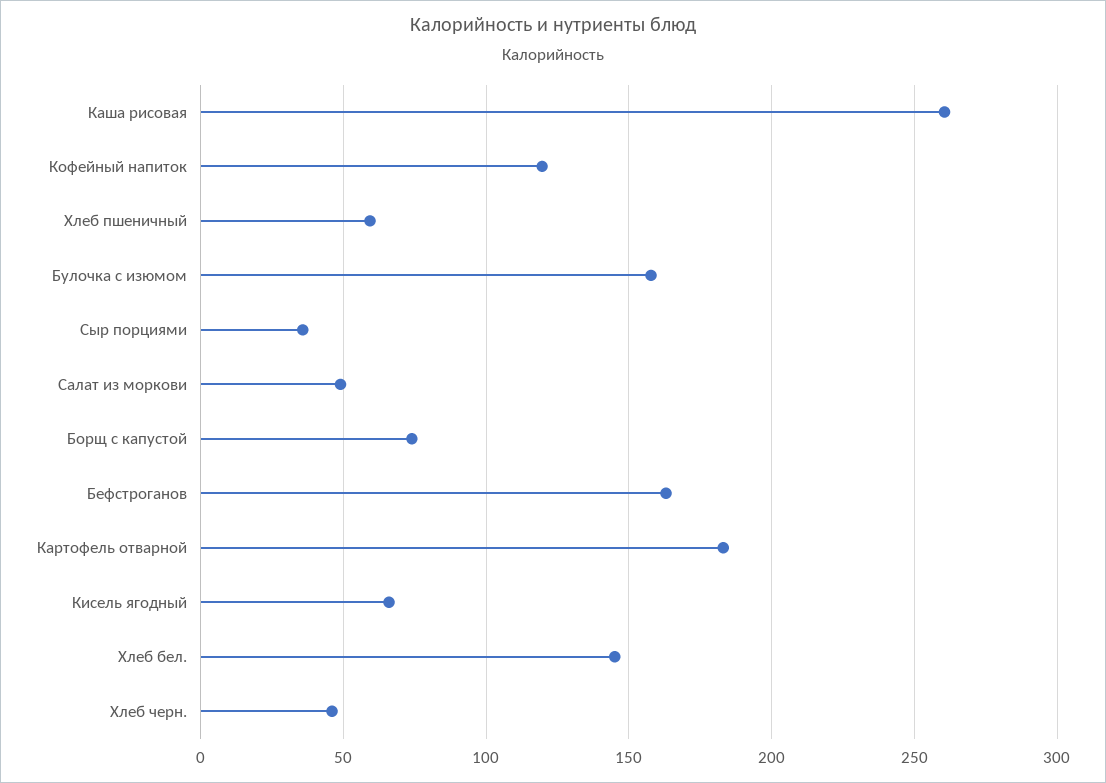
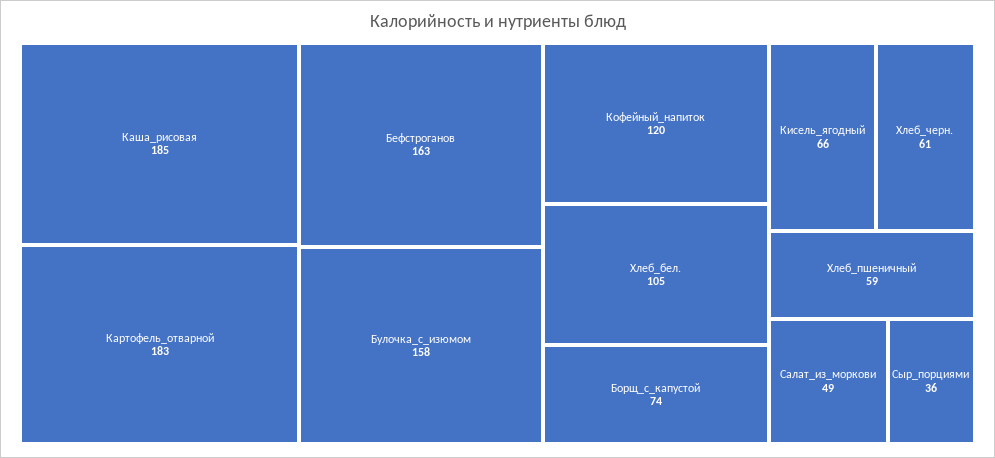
Каша рисовая: 260 -> 185
Хлеб бел.: 145 -> 105
Хлеб черн.: 45 -> 61

